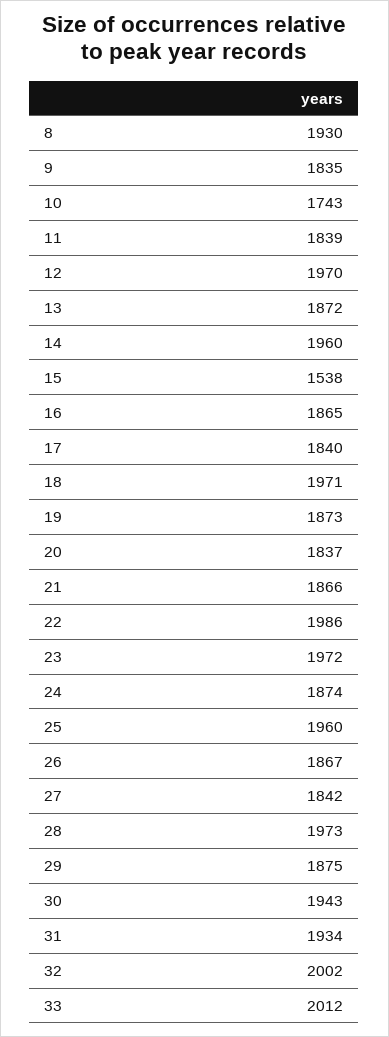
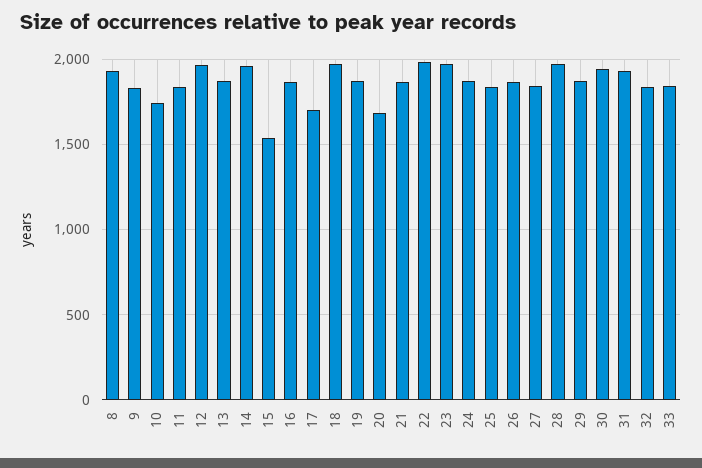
17: 1840 -> 1700
20: 1837 -> 1700
25: 1960 -> 1850
32: 2002 -> 1850
33: 2012 -> 1850

